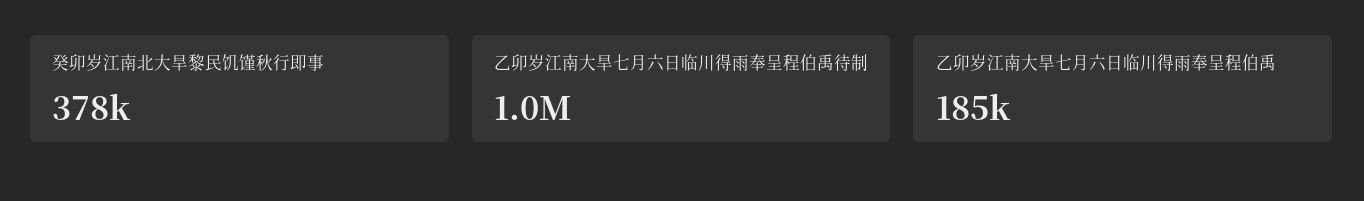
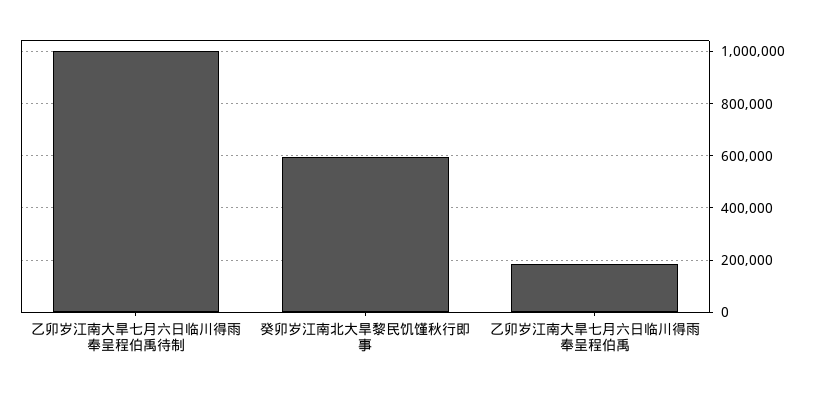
癸卯岁江南北大旱黎民饥馑秋行即事: 378000 -> 600000

